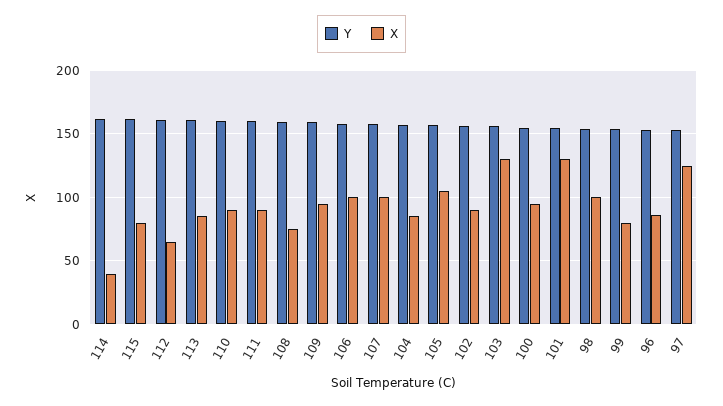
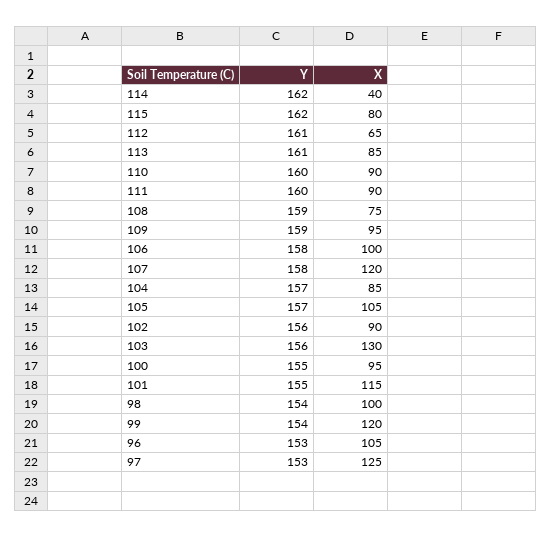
X, 107: 100 -> 120
X, 101: 130 -> 115
X, 99: 80 -> 120
X, 96: 85 -> 105

